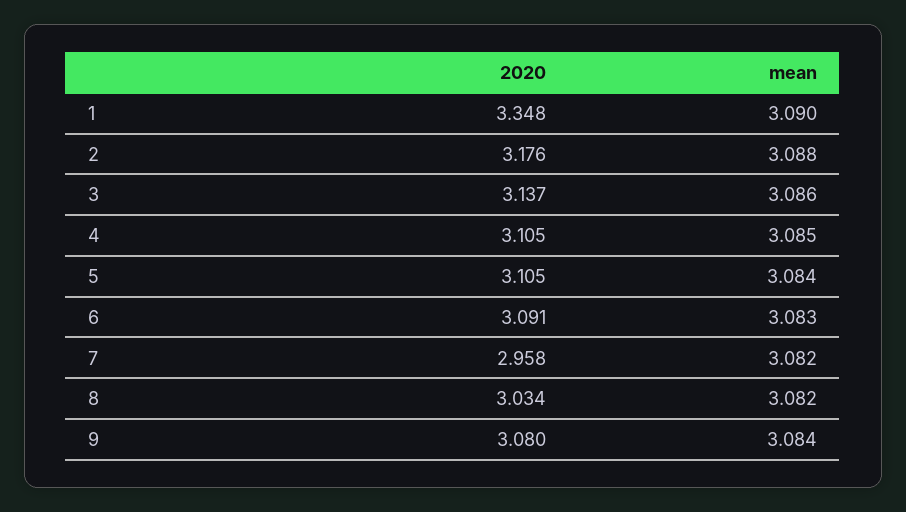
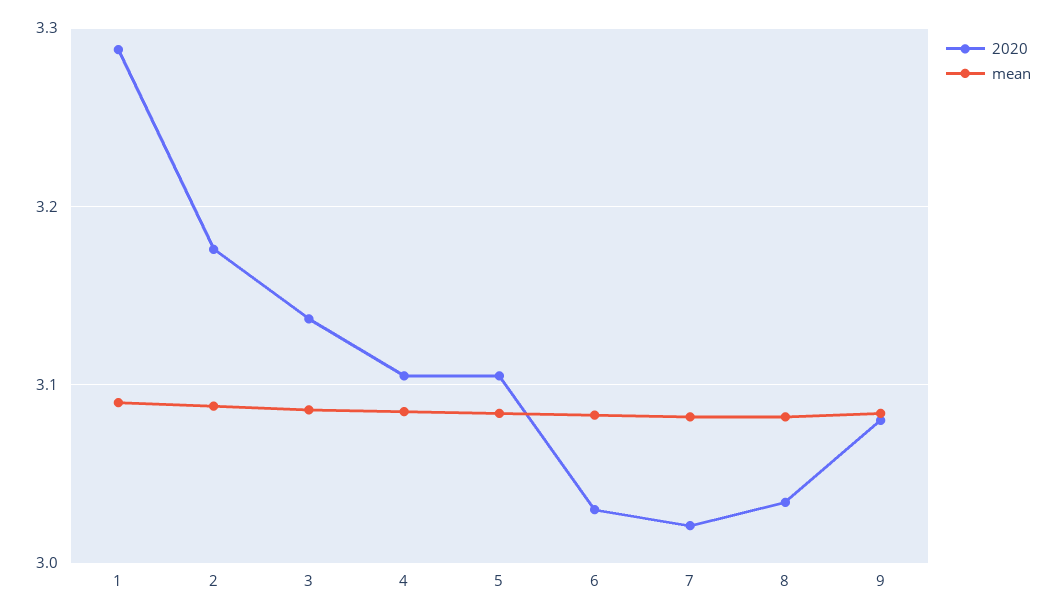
2020, 1: 3.348 -> 3.29
2020, 6: 3.091 -> 3.03
2020, 7: 2.958 -> 3.02

